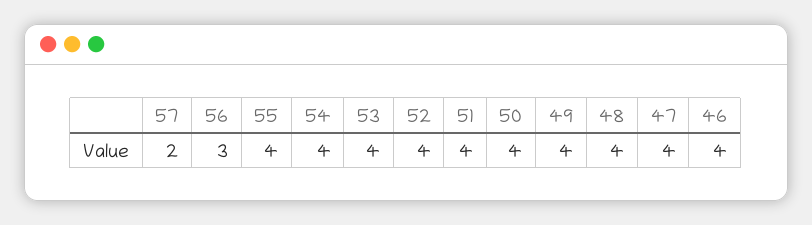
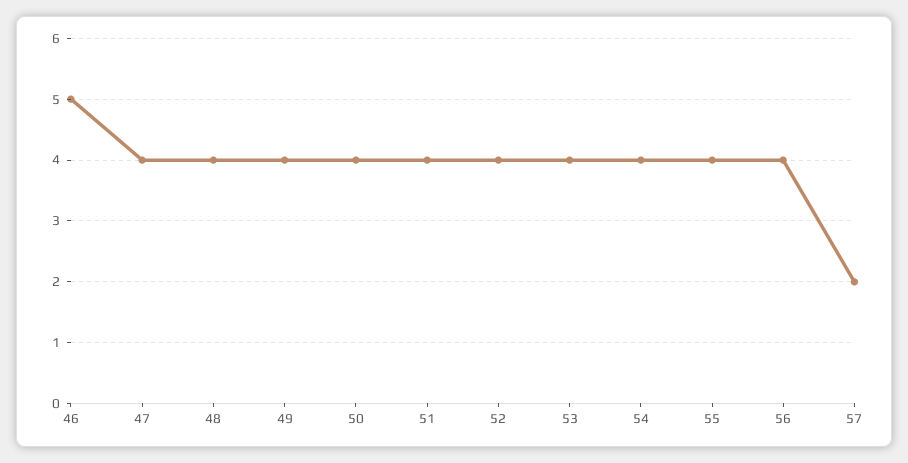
56: 3 -> 4
46: 4 -> 5

